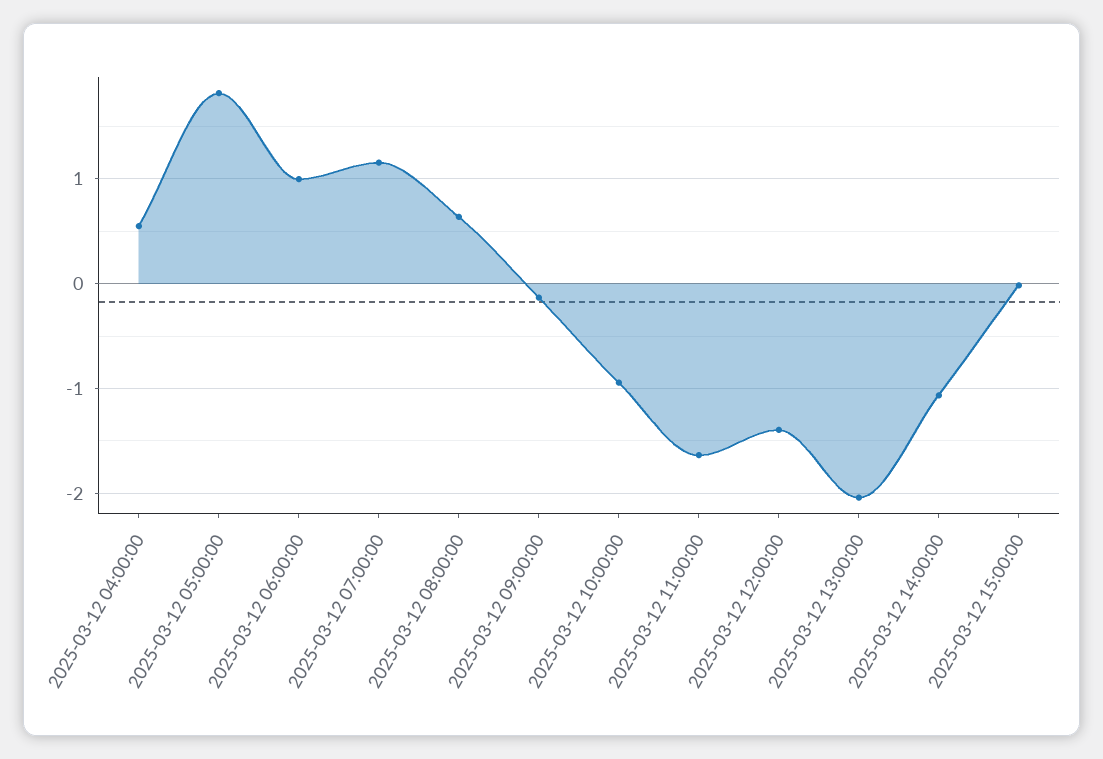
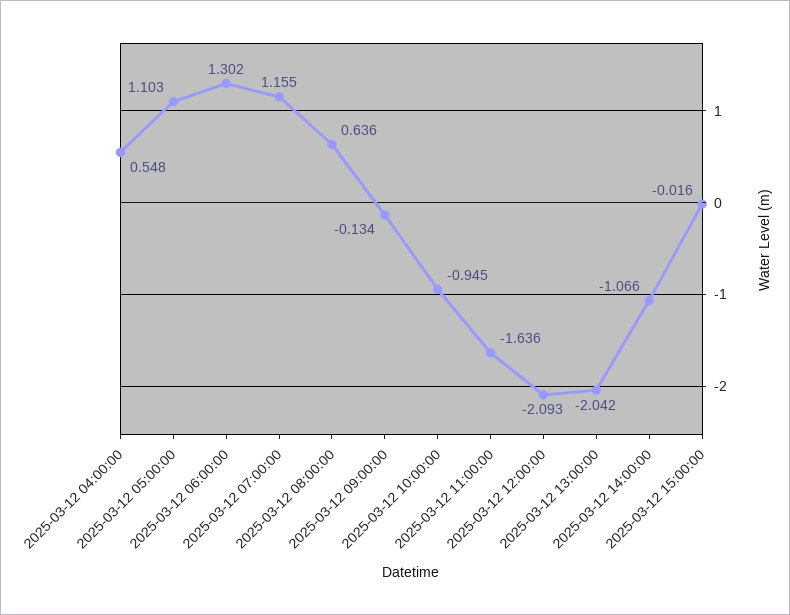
2025-03-12 05:00:00: 1.8 -> 1.103
2025-03-12 06:00:00: 1 -> 1.302
2025-03-12 12:00:00: -1.4 -> -2.093

